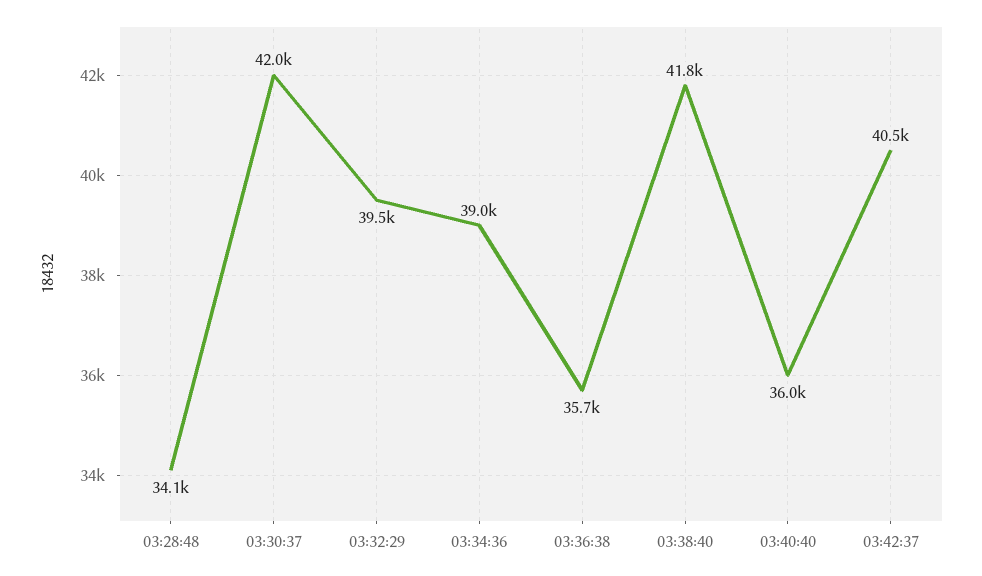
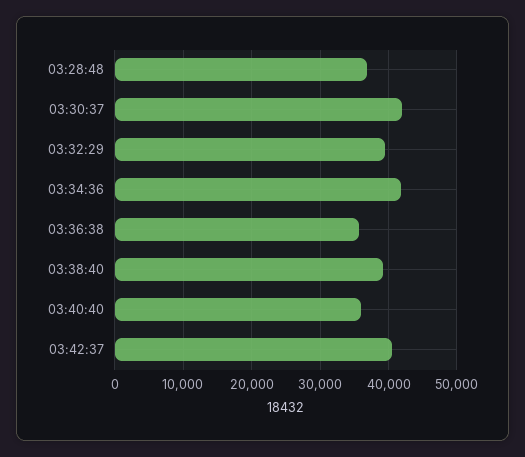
03:28:48: 34100 -> 37000
03:34:36: 39000 -> 42000
03:38:40: 41800 -> 39000

